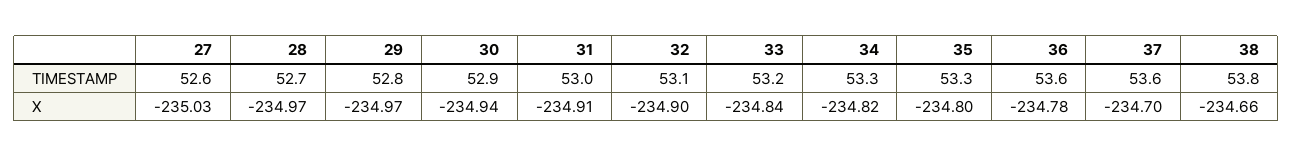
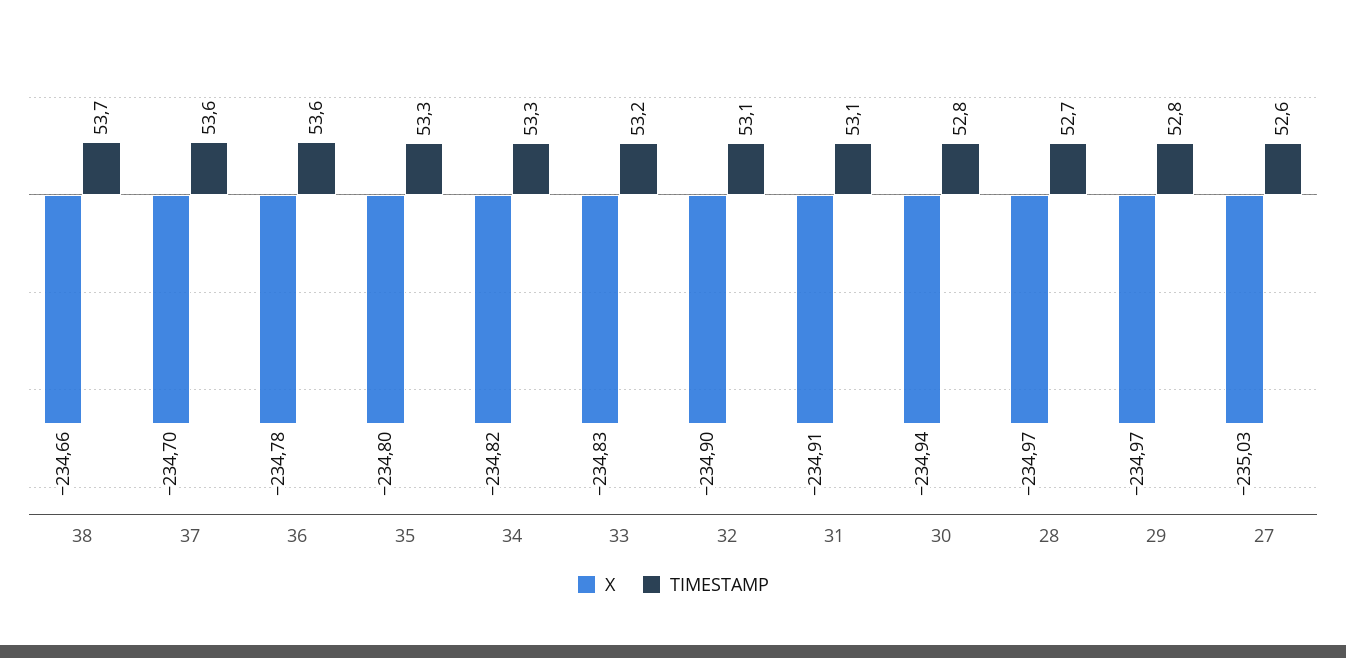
TIMESTAMP, 30: 52.9 -> 52.8
TIMESTAMP, 31: 53 -> 53.1
TIMESTAMP, 38: 53.8 -> 53.7
X, 33: -234.84 -> -234.83

